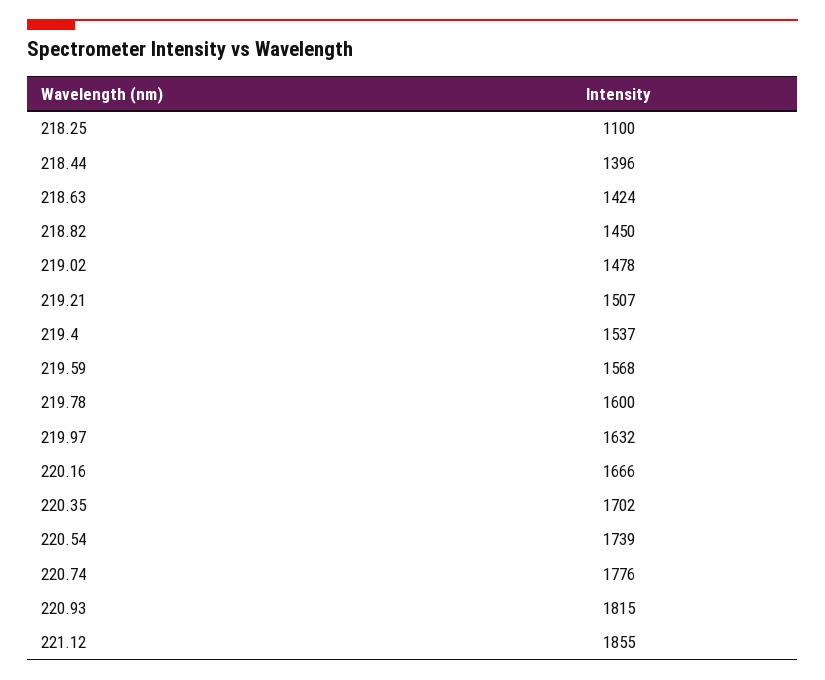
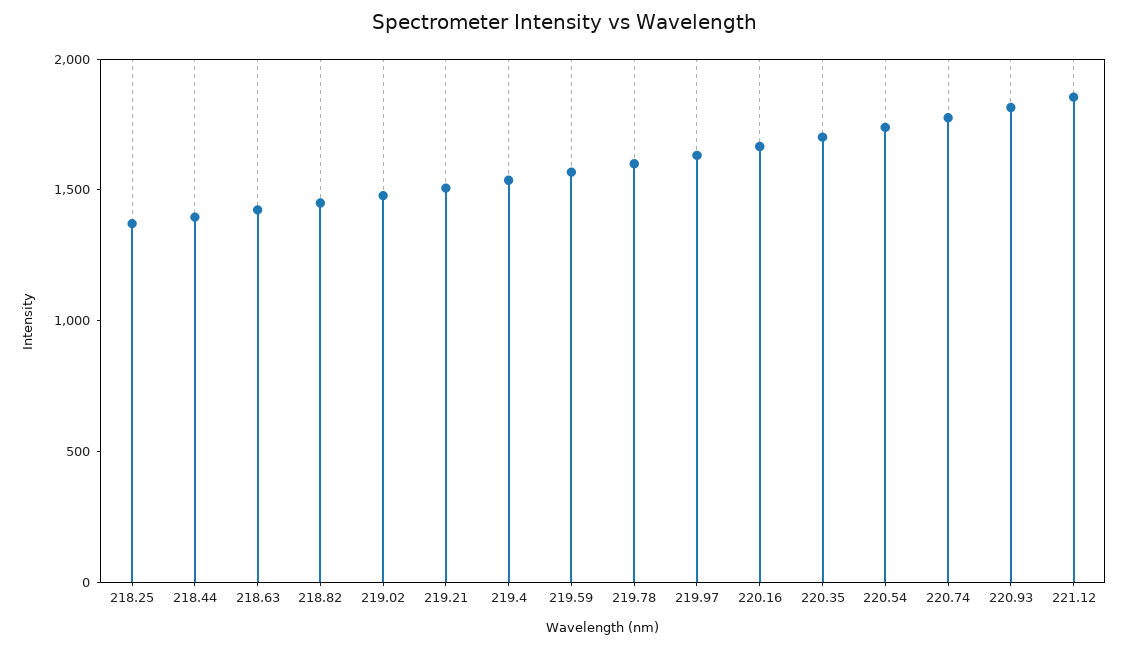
218.25: 1100 -> 1400

